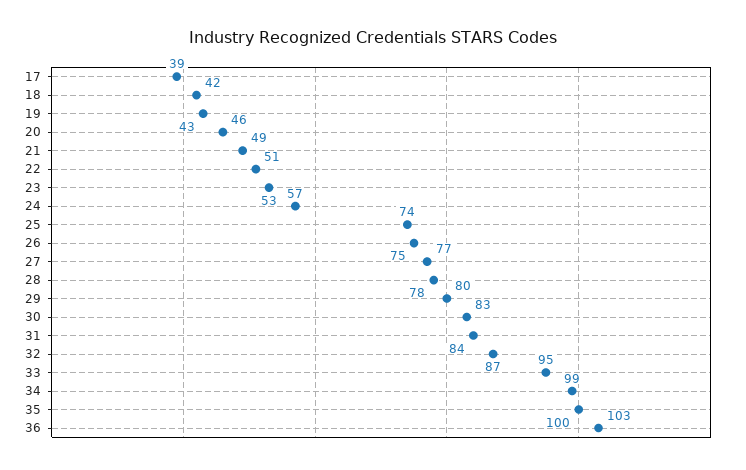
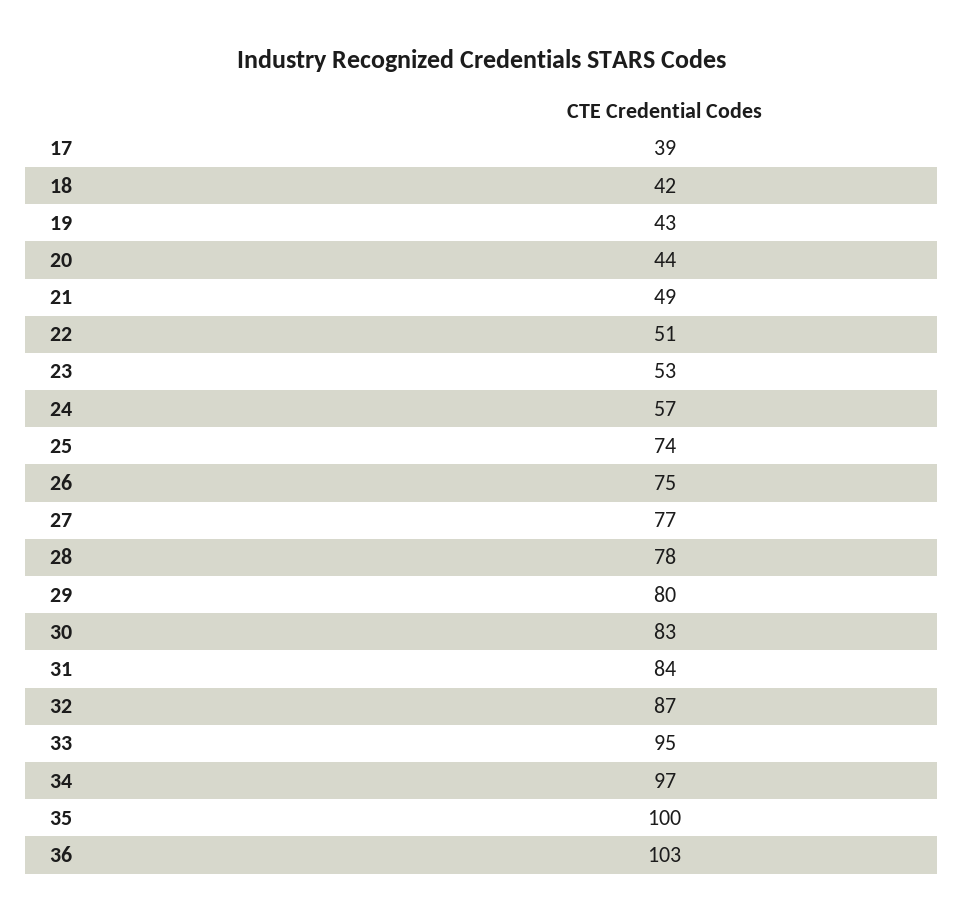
20: 46 -> 44
34: 99 -> 97

